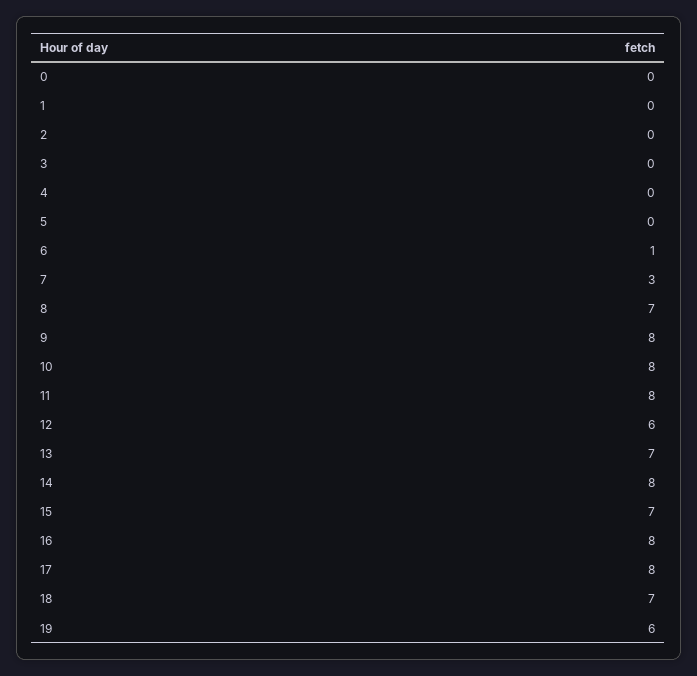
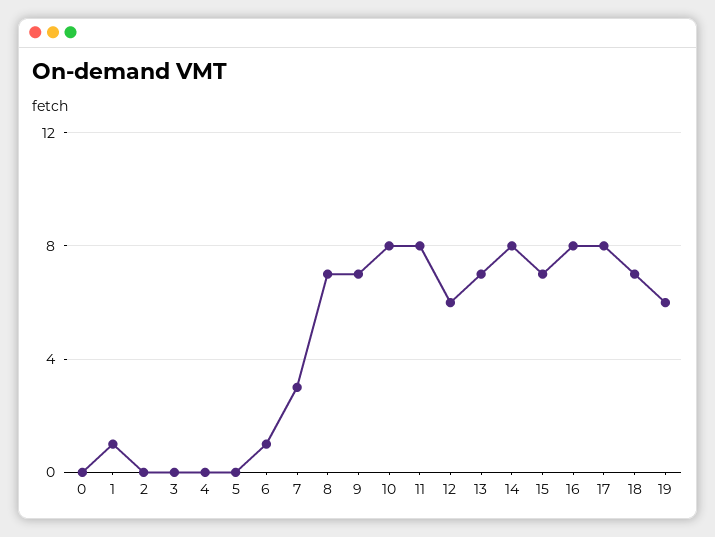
1: 0 -> 1
9: 8 -> 7

